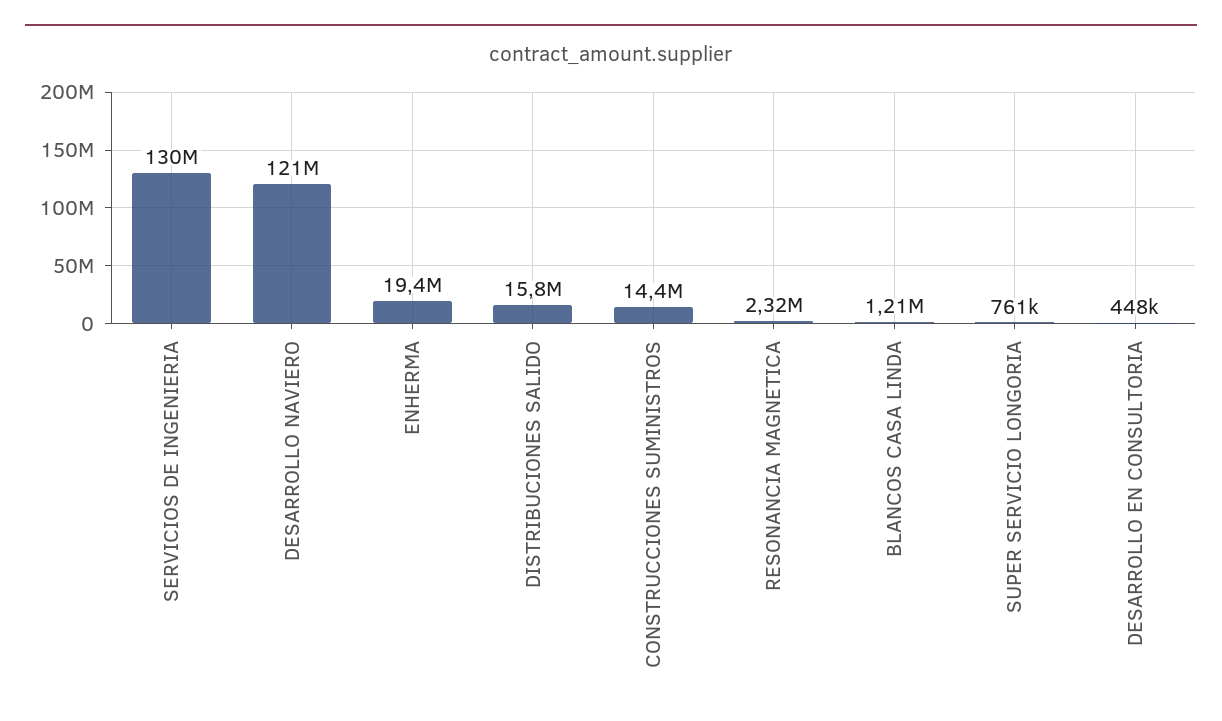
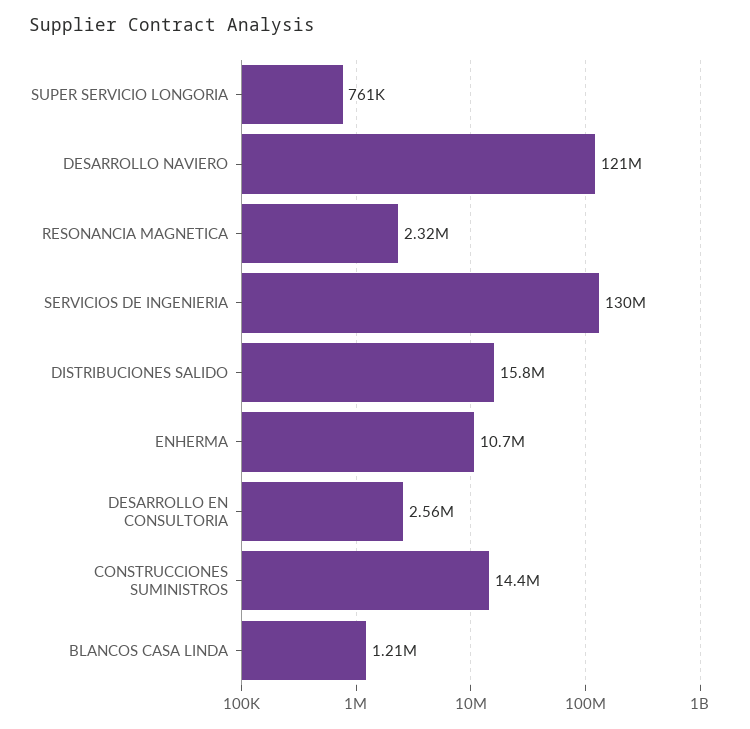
ENHERMA: 19400000 -> 10700000
DESARROLLO EN CONSULTORIA: 448000 -> 2560000

